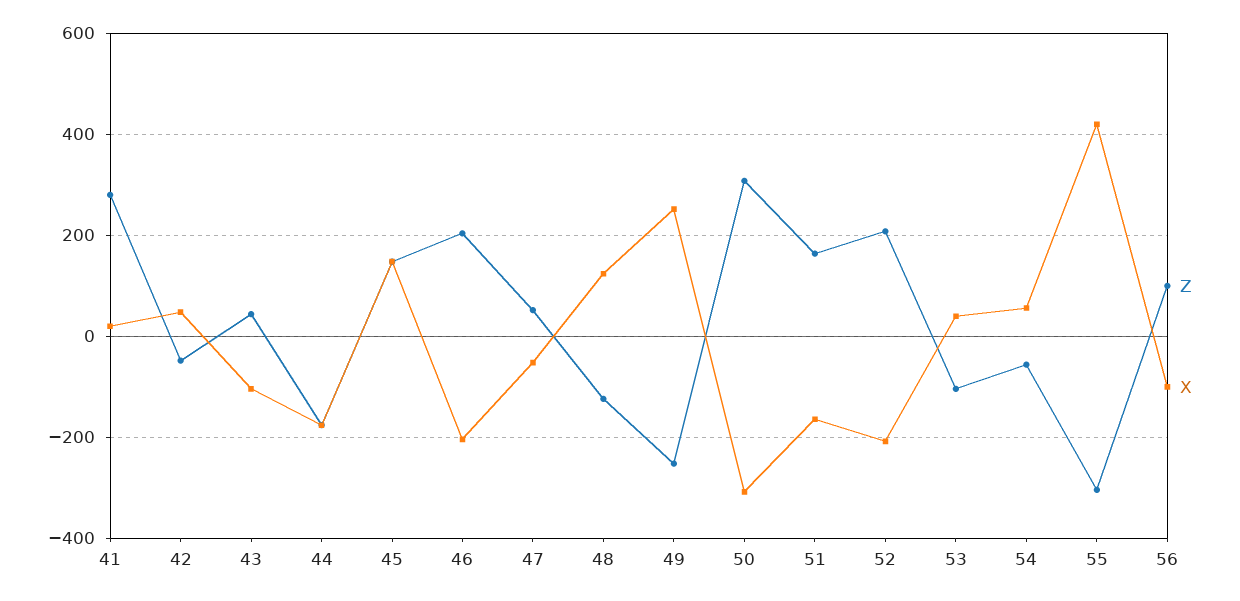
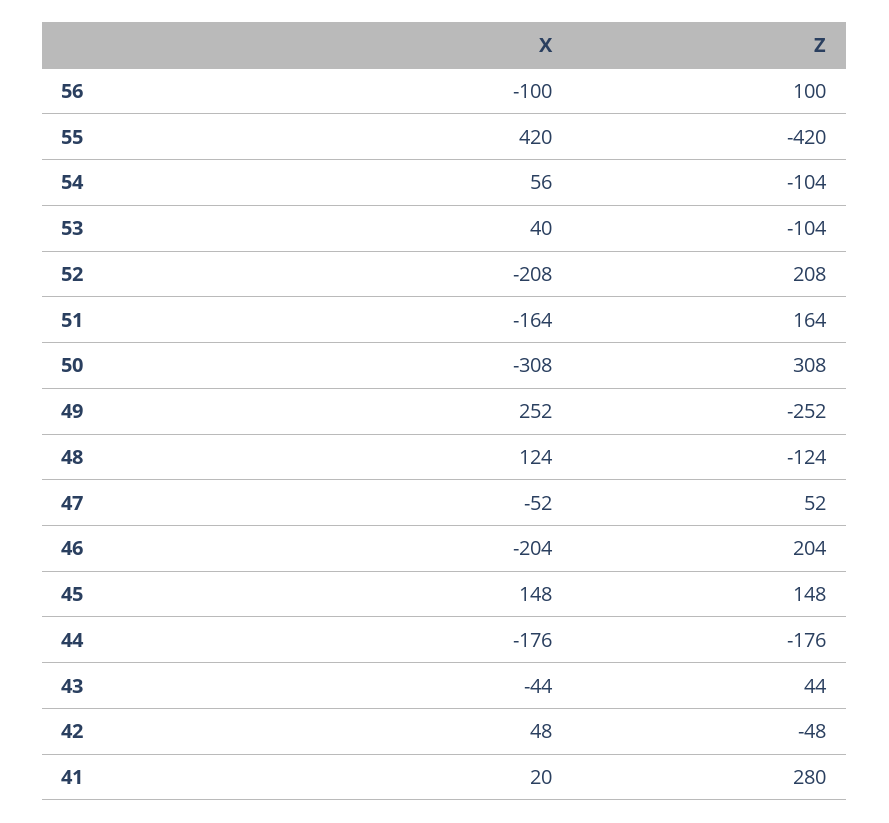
X, 43: -100 -> -44
Z, 54: -60 -> -104
Z, 55: -300 -> -420

